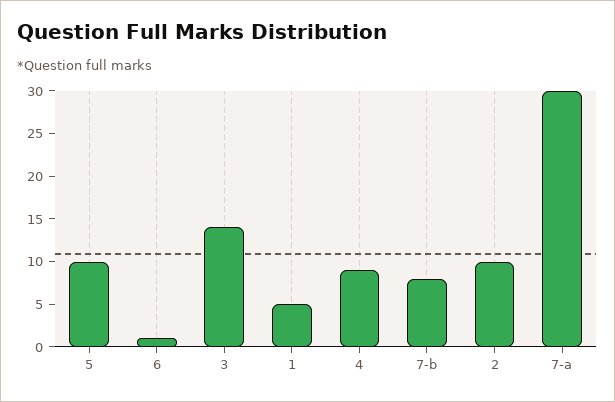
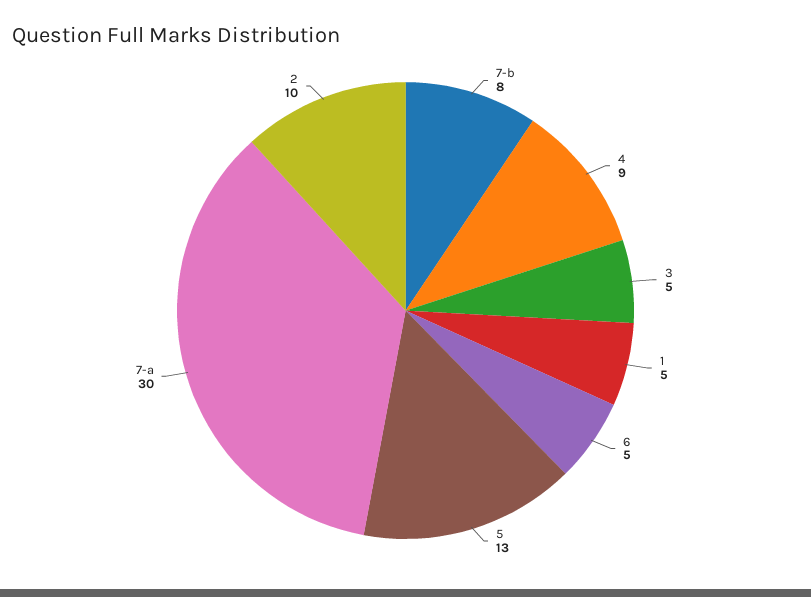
5: 10 -> 13
6: 1 -> 5
3: 14 -> 5

